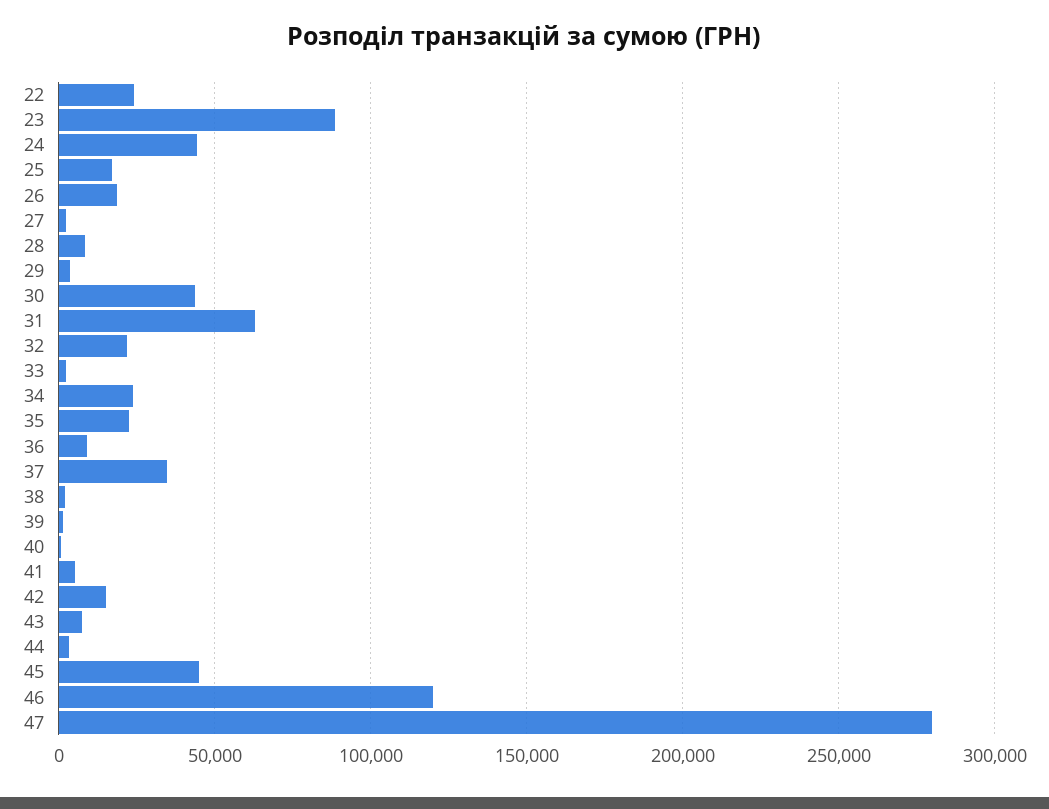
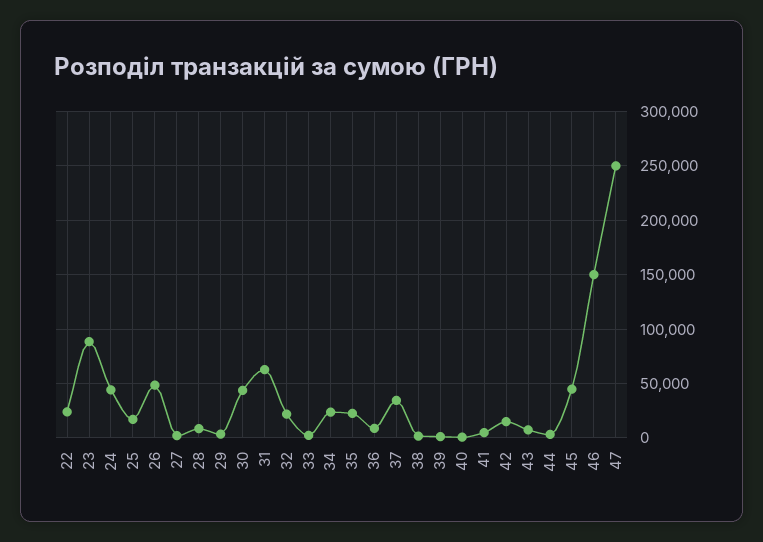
26: 20000 -> 50000
46: 120000 -> 150000
47: 280000 -> 250000

